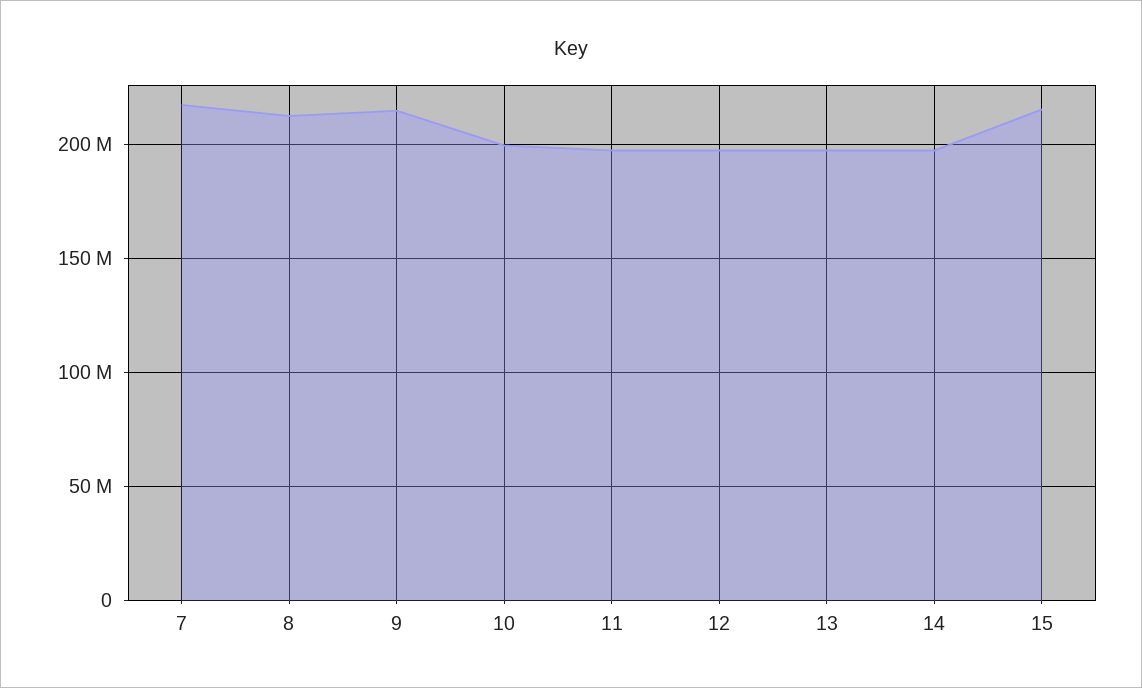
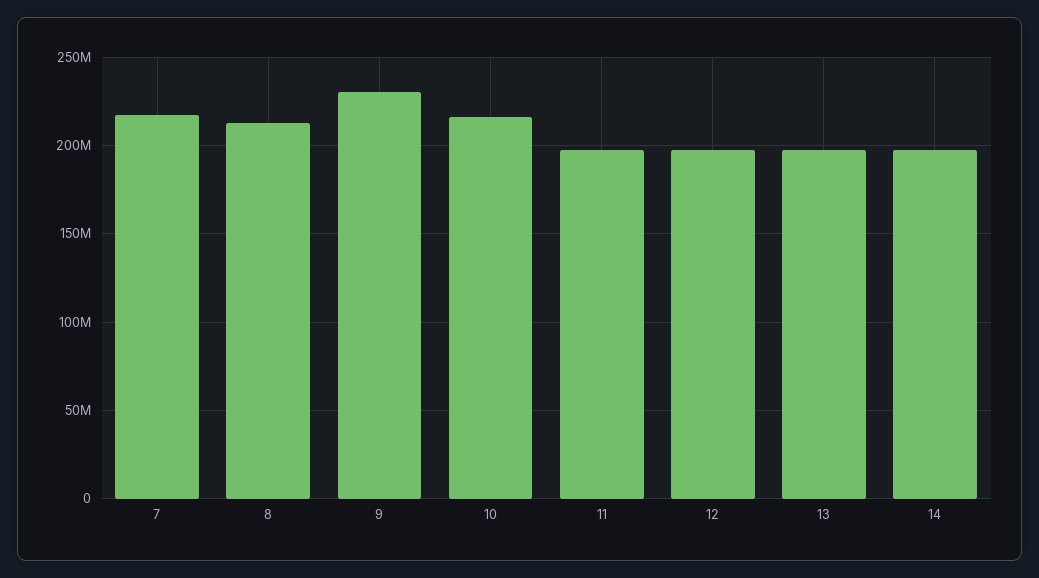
9: 215000000 -> 230000000
10: 200000000 -> 215000000
15: 215000000 -> none

